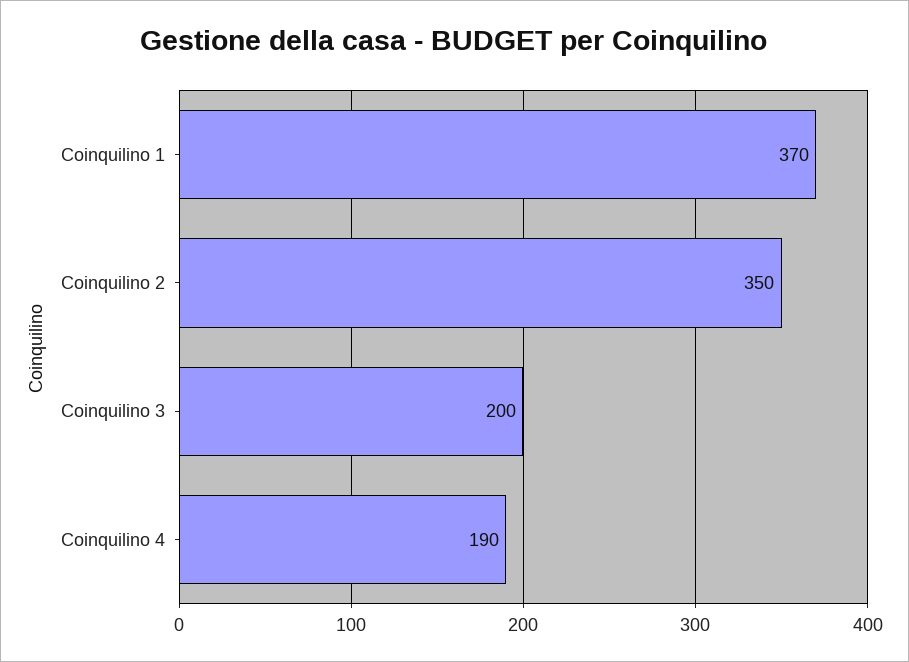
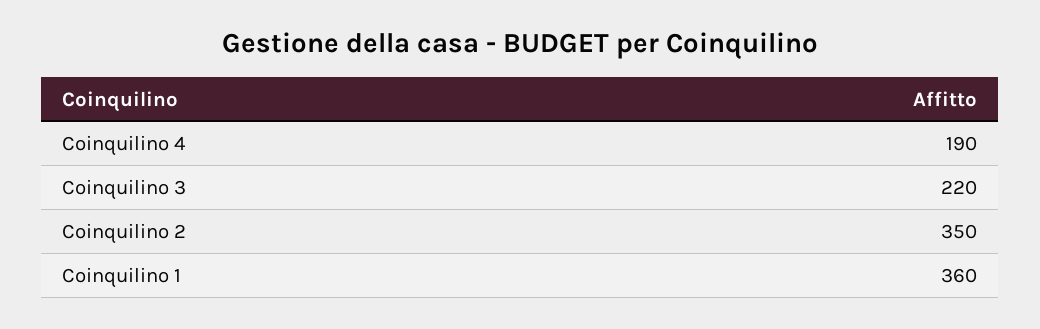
Coinquilino 1: 370 -> 360
Coinquilino 3: 200 -> 220

